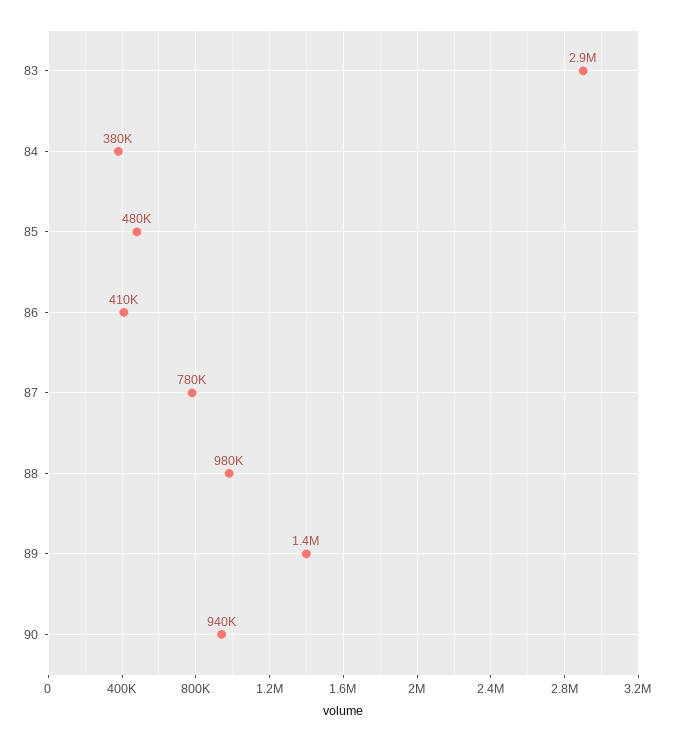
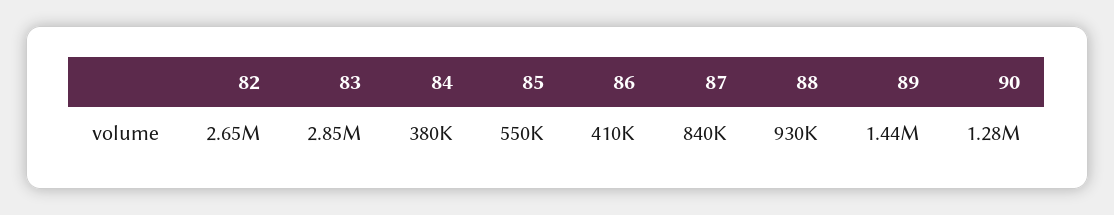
85: 480000 -> 550000
87: 780000 -> 840000
88: 980000 -> 930000
90: 940000 -> 1280000
82: none -> 2650000

